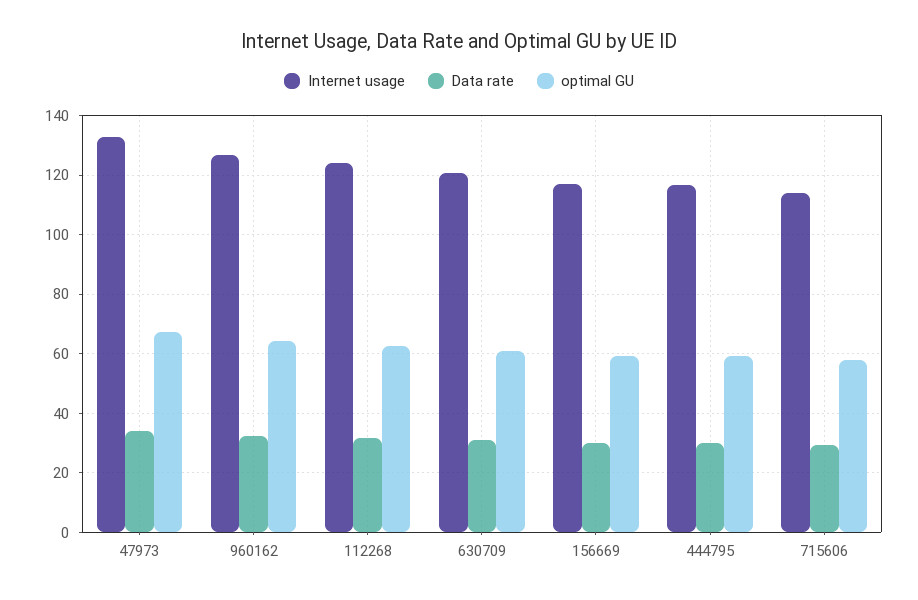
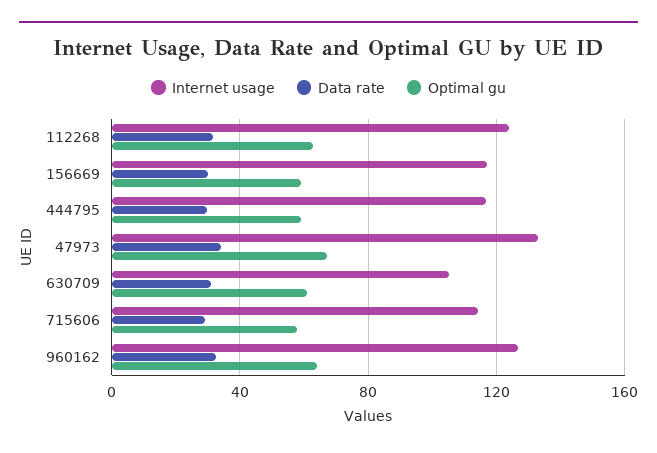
Internet usage, 630709: 120 -> 105

